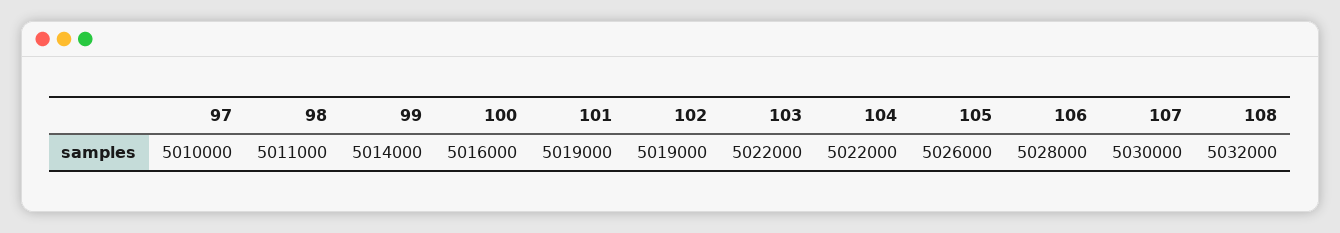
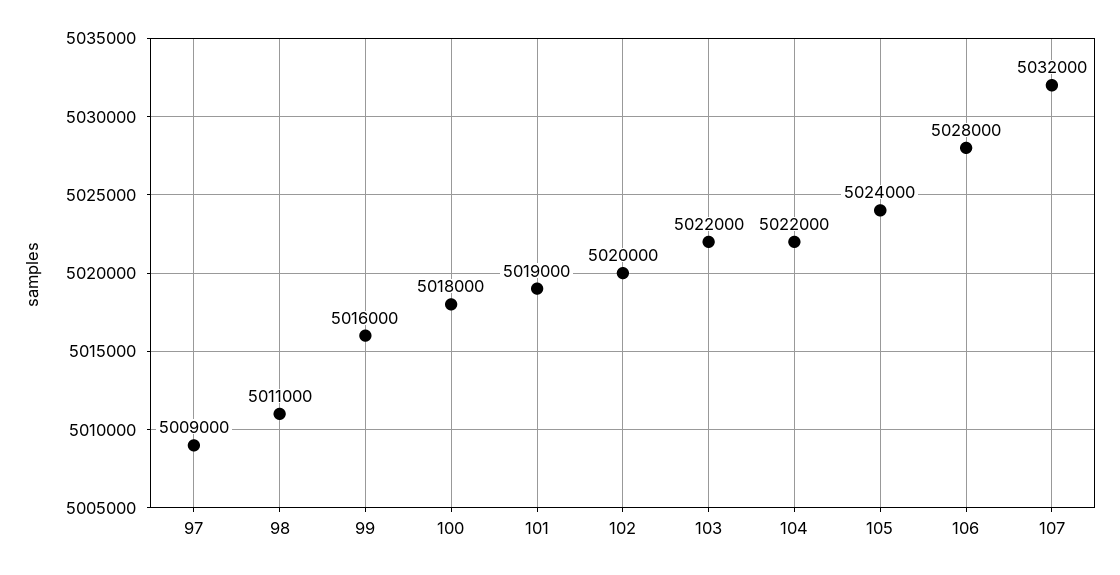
97: 5010000 -> 5009000
99: 5014000 -> 5016000
100: 5016000 -> 5018000
102: 5019000 -> 5020000
105: 5026000 -> 5024000
107: 5030000 -> 5032000
108: 5032000 -> none

